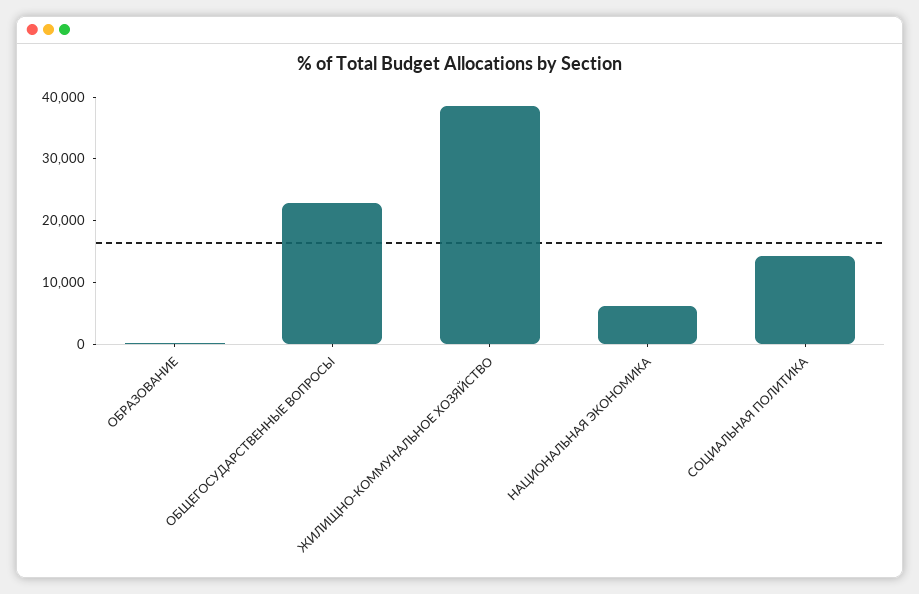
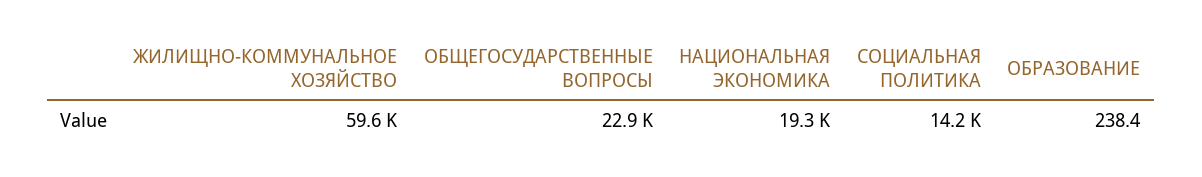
ЖИЛИЩНО-КОММУНАЛЬНОЕ ХОЗЯЙСТВО: 38000 -> 59600
НАЦИОНАЛЬНАЯ ЭКОНОМИКА: 6000 -> 19300

